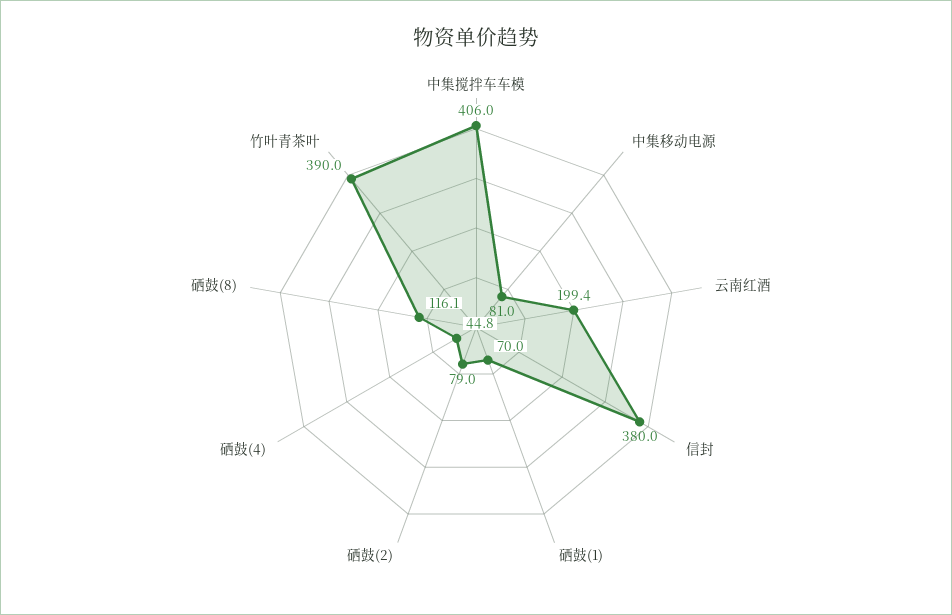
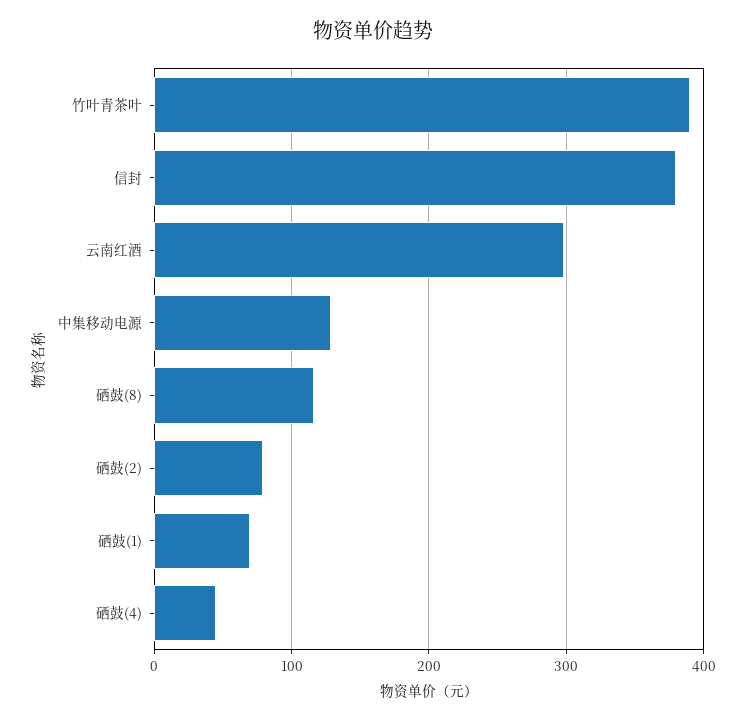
中集搅拌车车模: 406 -> none
中集移动电源: 81 -> 130
云南红酒: 199.4 -> 300

